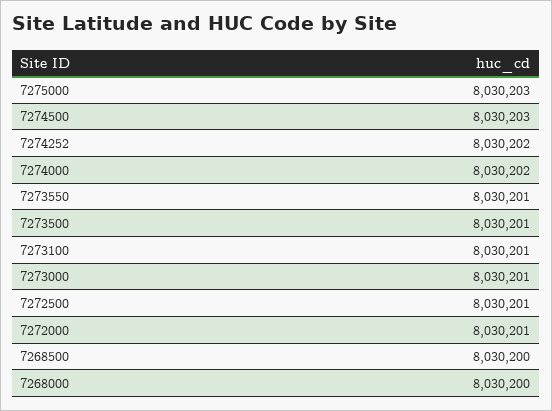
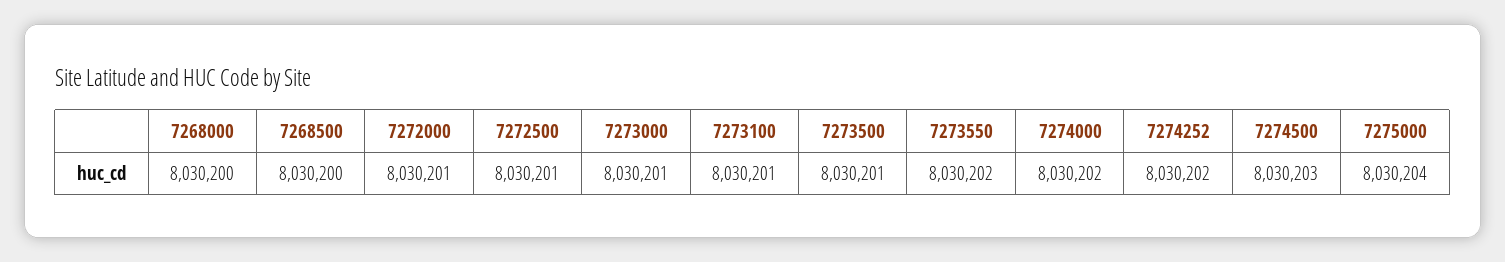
7275000: 8030203 -> 8030204
7273550: 8030201 -> 8030202

